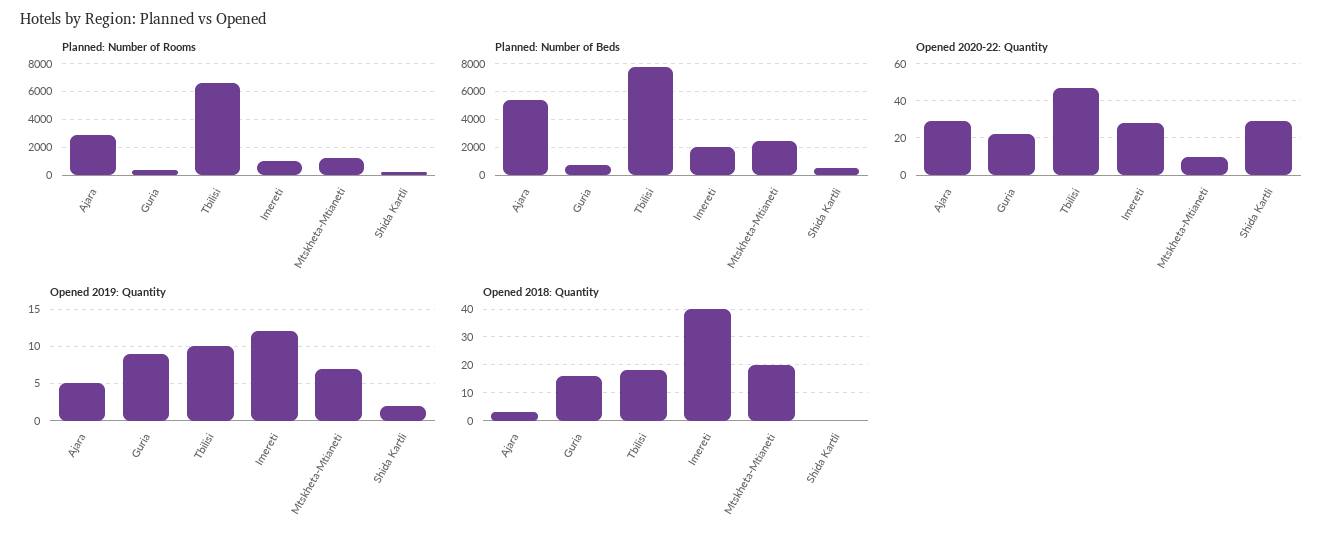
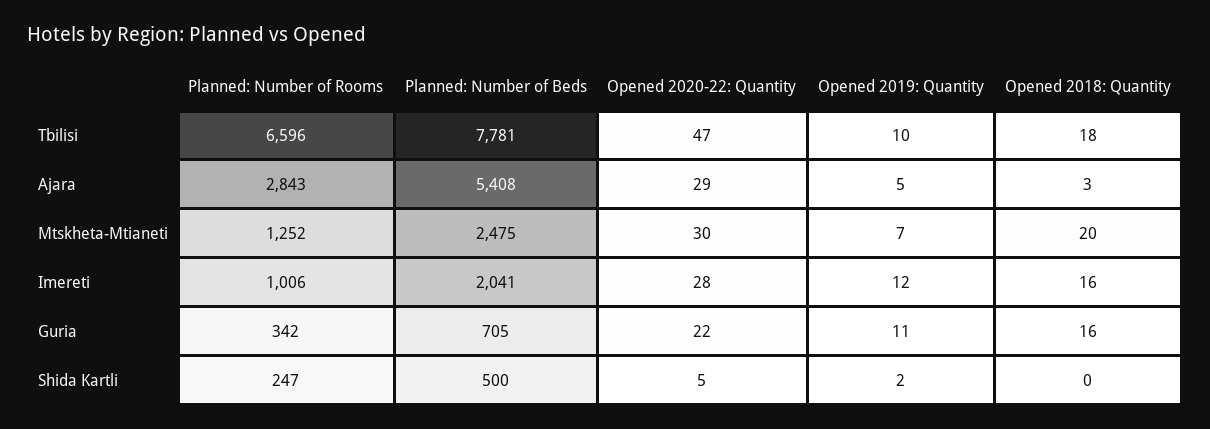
Opened 2020-22: Quantity, Mtskheta-Mtianeti: 10 -> 30
Opened 2020-22: Quantity, Shida Kartli: 30 -> 5
Opened 2019: Quantity, Guria: 9 -> 11
Opened 2018: Quantity, Imereti: 40 -> 16

